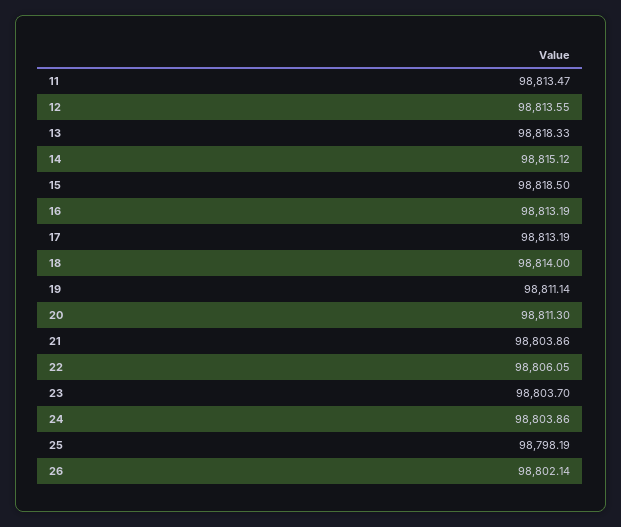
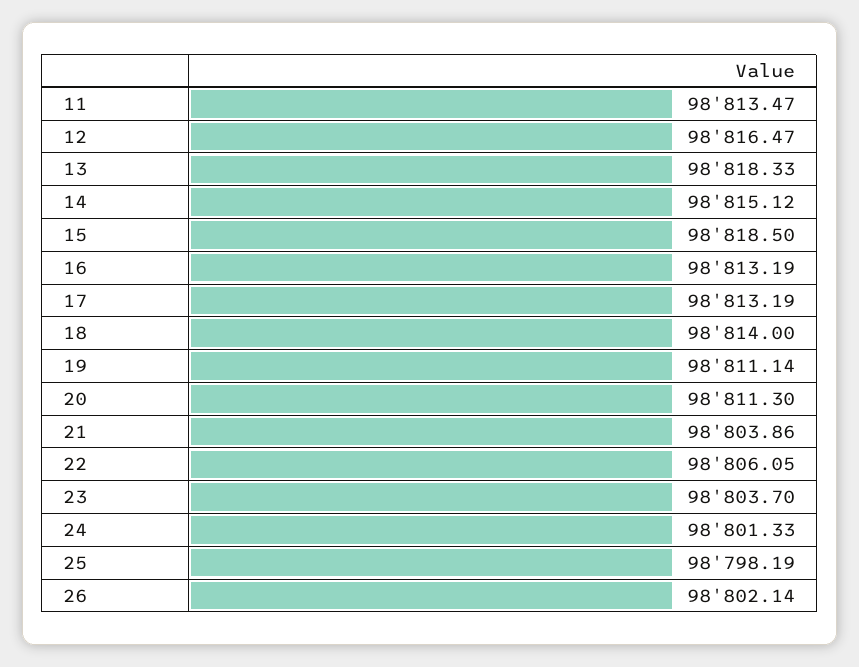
12: 98813.55 -> 98816.47
24: 98803.86 -> 98801.33

